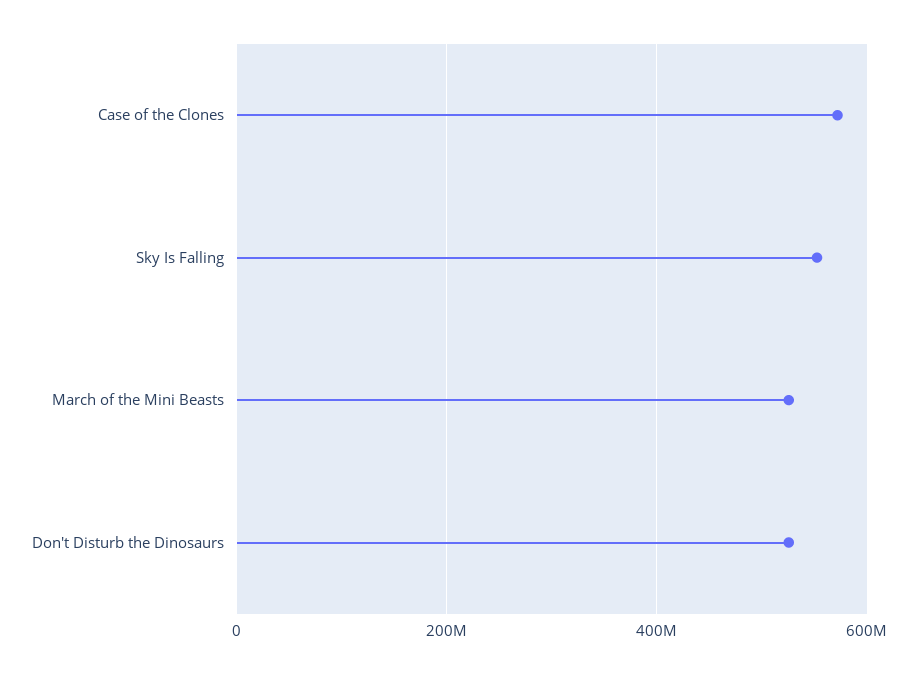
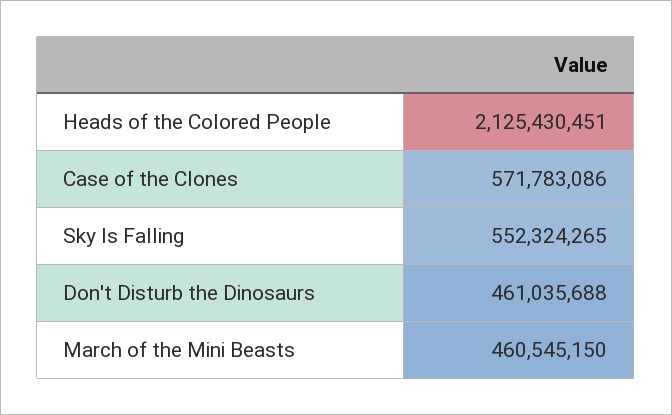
March of the Mini Beasts: 520000000 -> 460545150
Don't Disturb the Dinosaurs: 520000000 -> 461035688
Heads of the Colored People: none -> 2125430451

